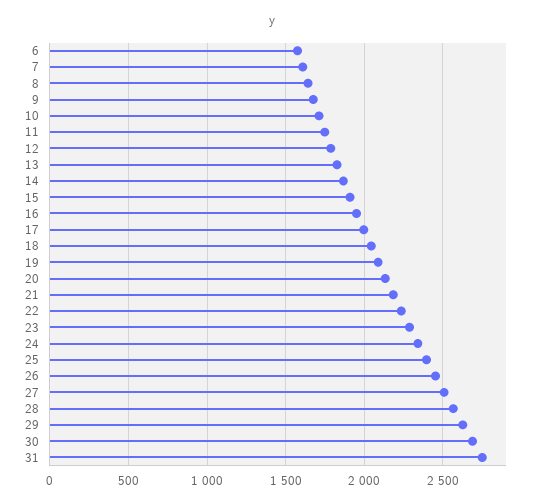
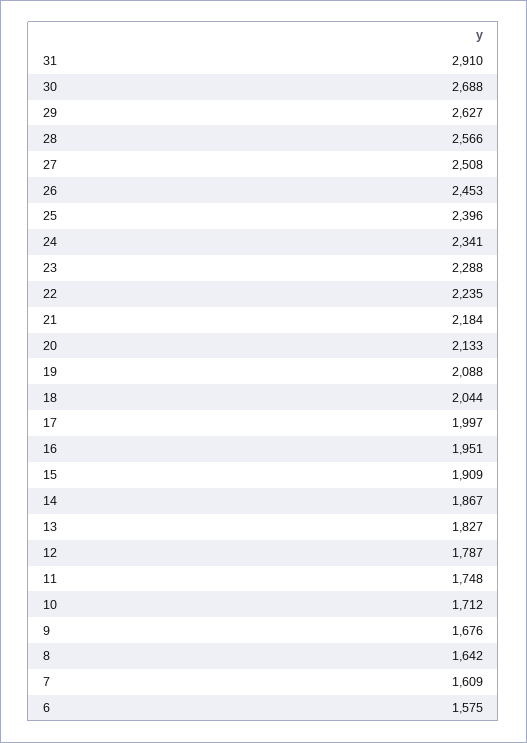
31: 2750 -> 2910

